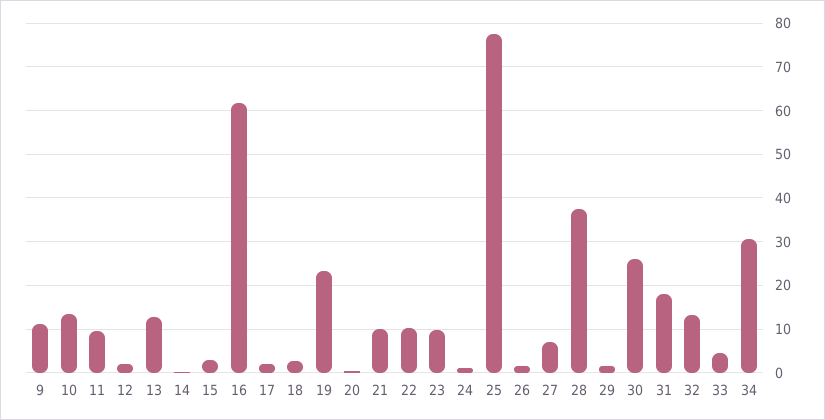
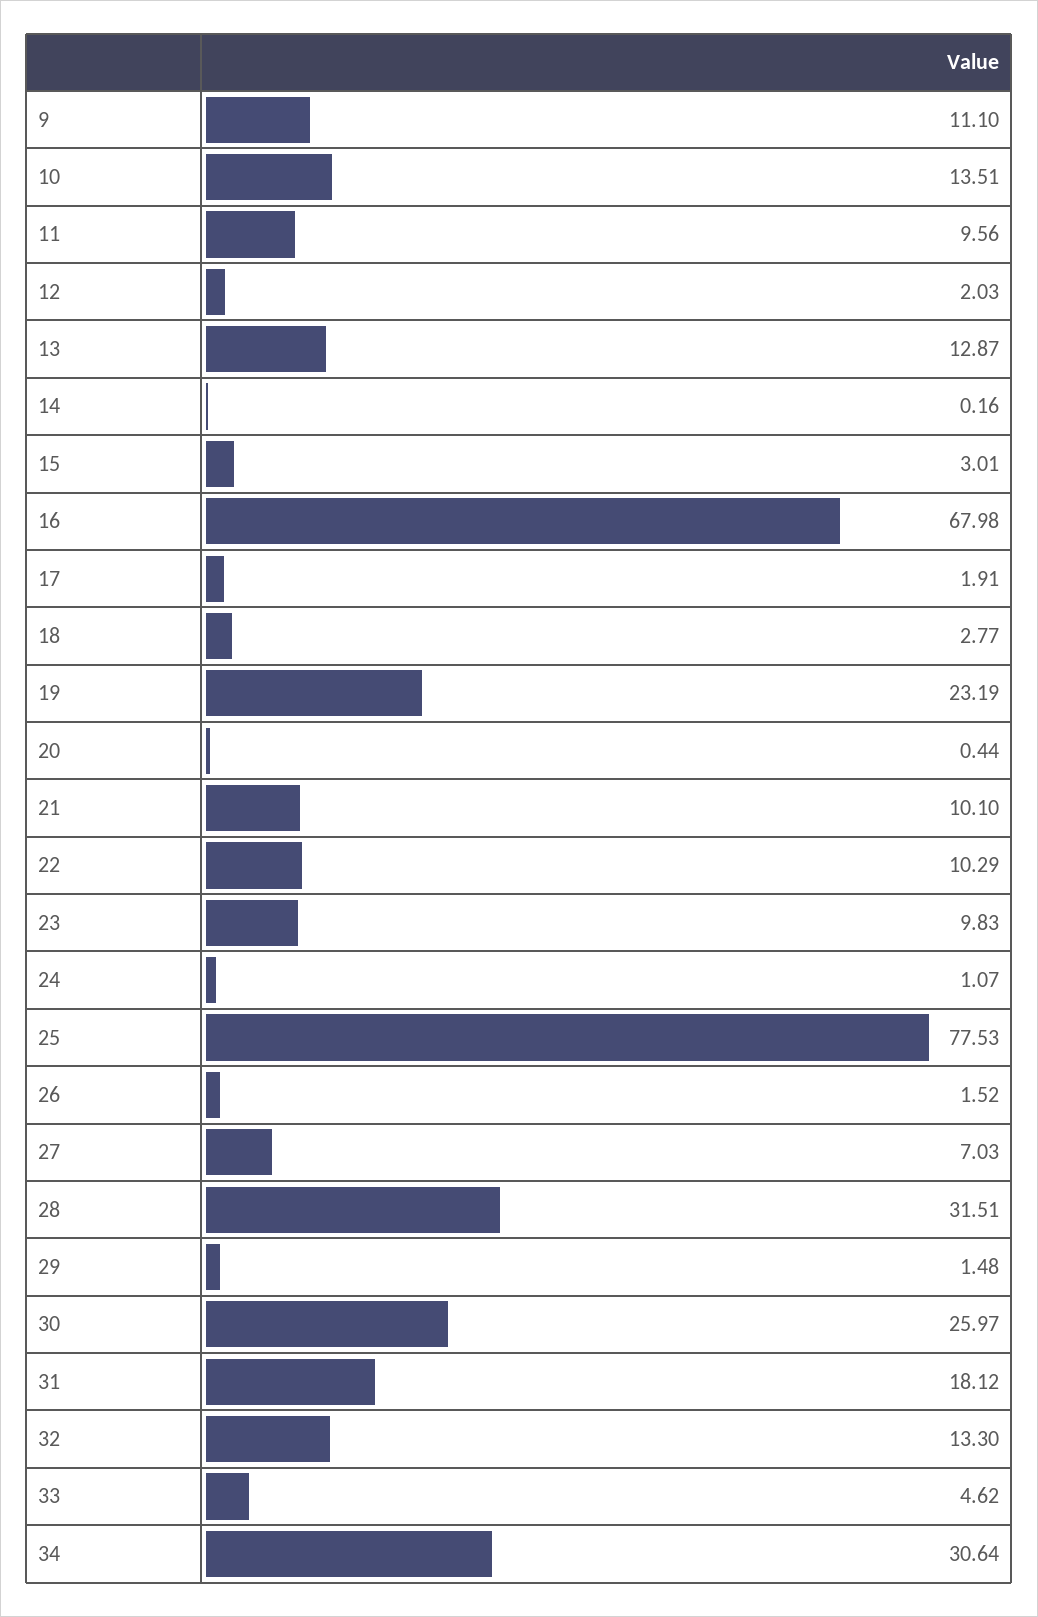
16: 62 -> 67.98
28: 38 -> 31.51

